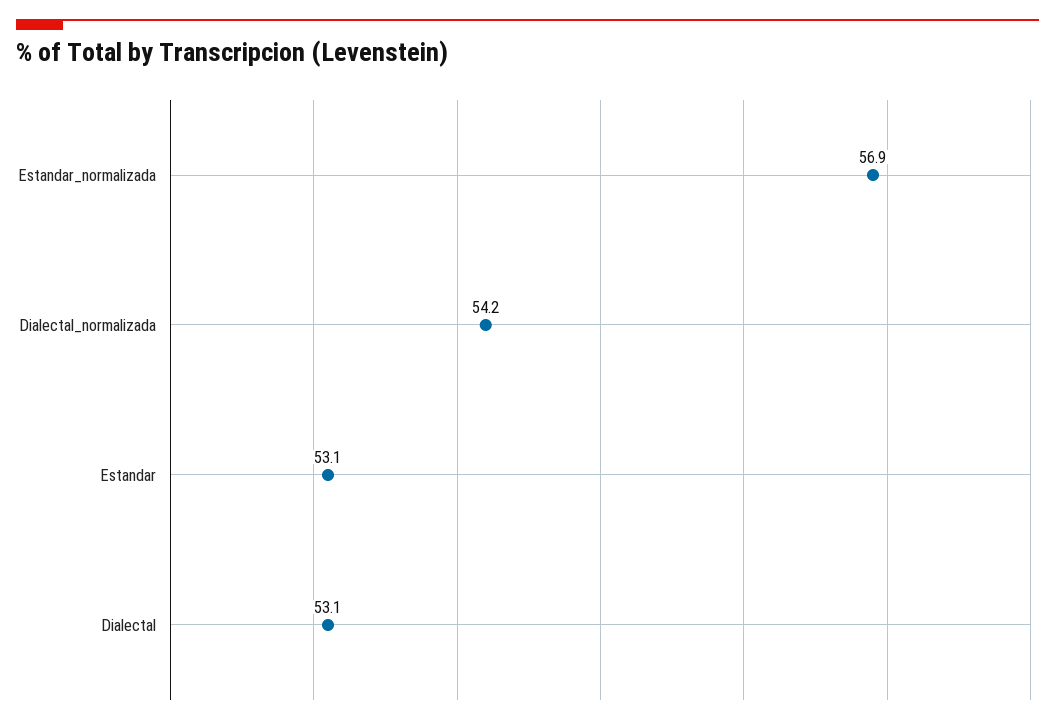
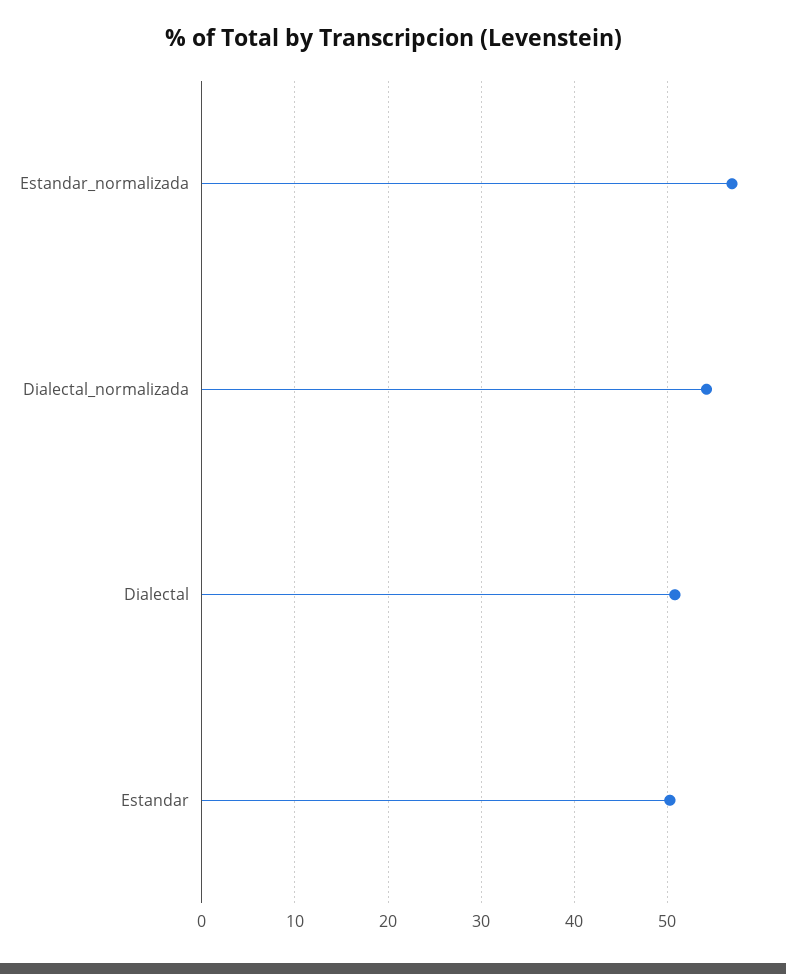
Estandar: 53.1 -> 50
Dialectal: 53.1 -> 51

